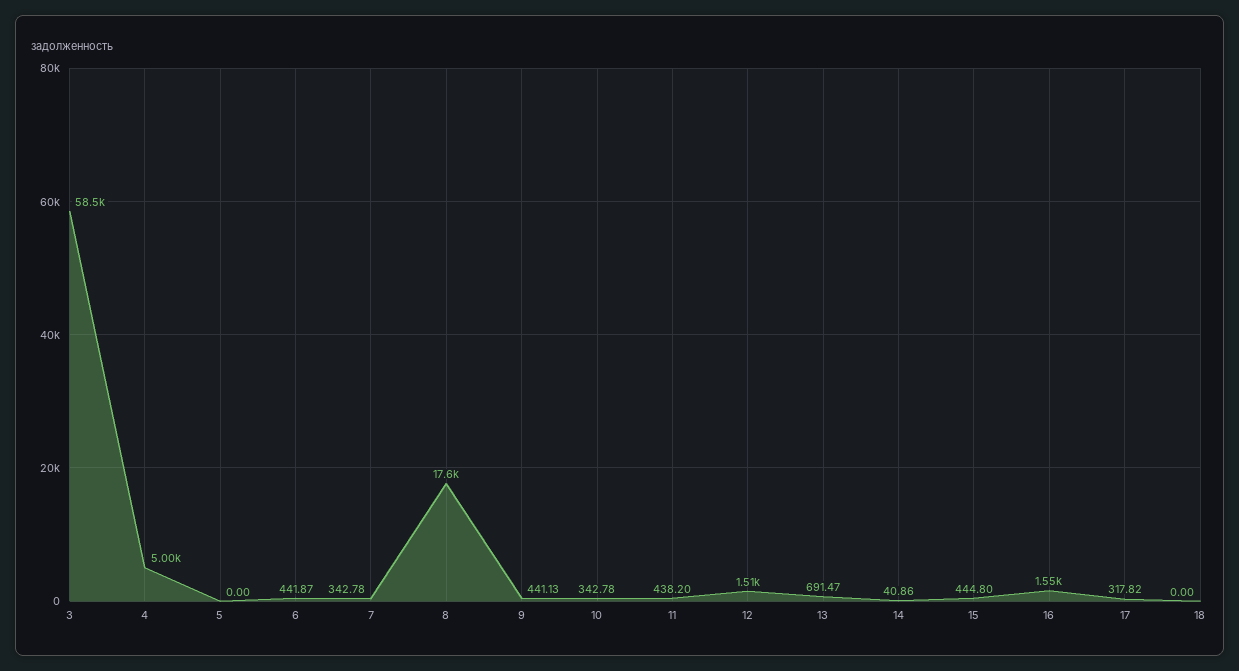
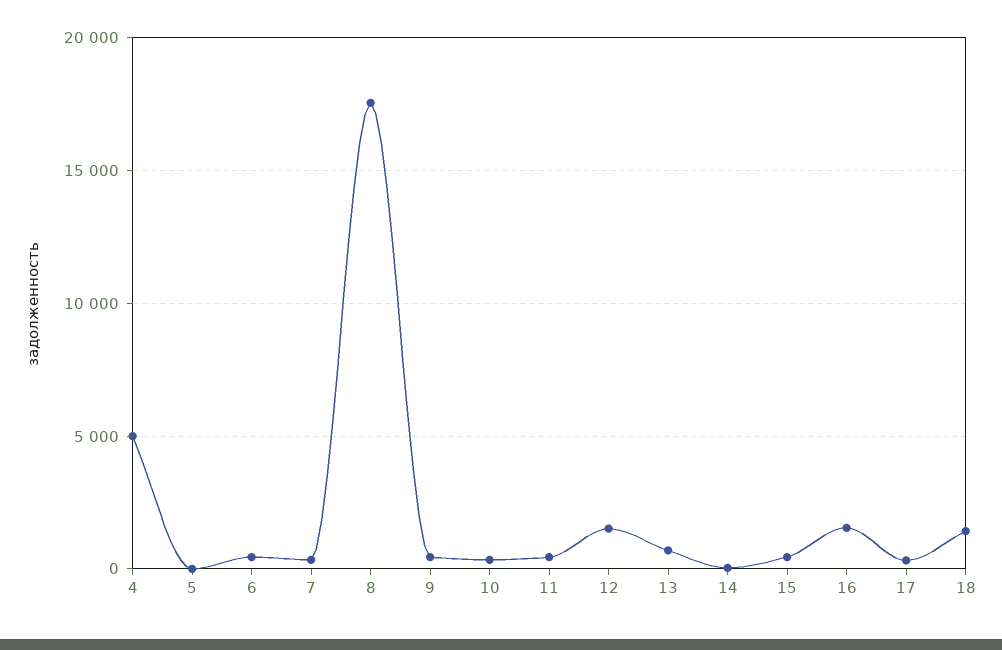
3: 58500 -> none
18: 0 -> 1500

